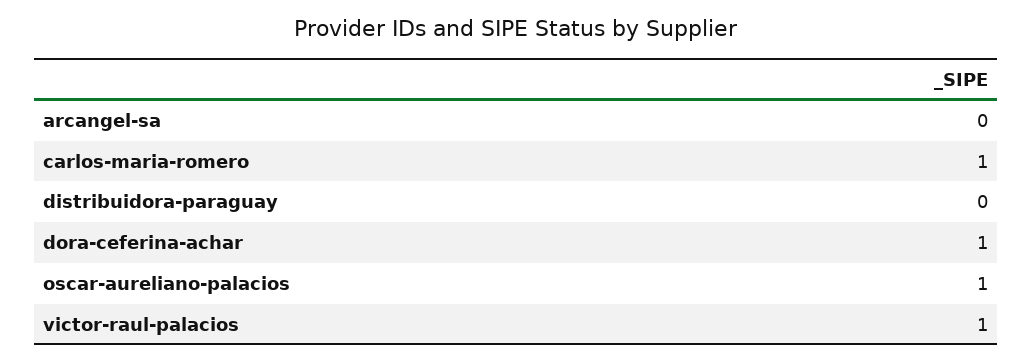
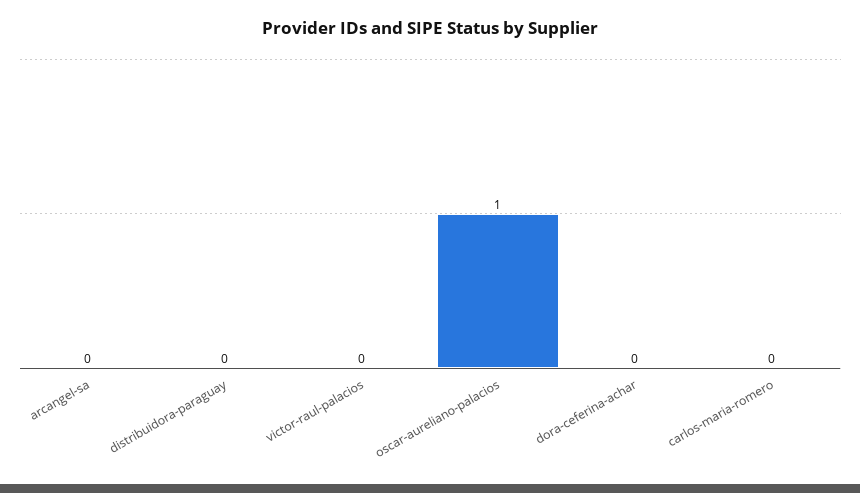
carlos-maria-romero: 1 -> 0
dora-ceferina-achar: 1 -> 0
victor-raul-palacios: 1 -> 0

